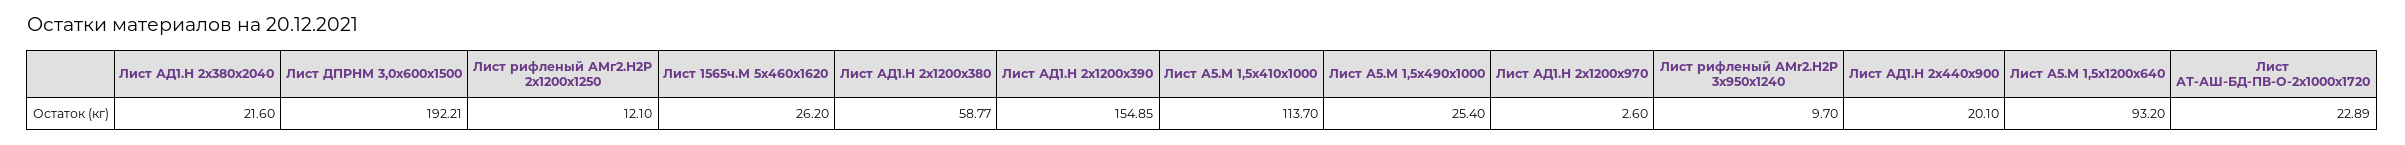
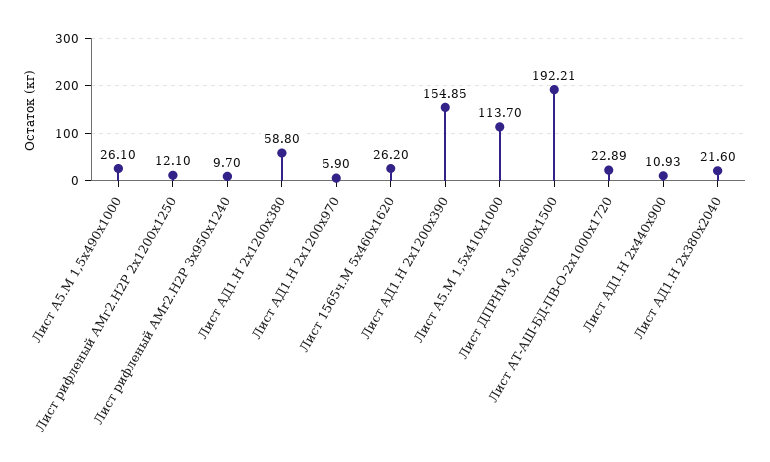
Лист АД1.Н 2х1200х380: 58.77 -> 58.8
Лист А5.М 1,5х490х1000: 25.4 -> 26.1
Лист АД1.Н 2х1200х970: 2.6 -> 5.9
Лист АД1.Н 2х440х900: 20.1 -> 10.93
Лист А5.М 1,5х1200х640: 93.2 -> none

